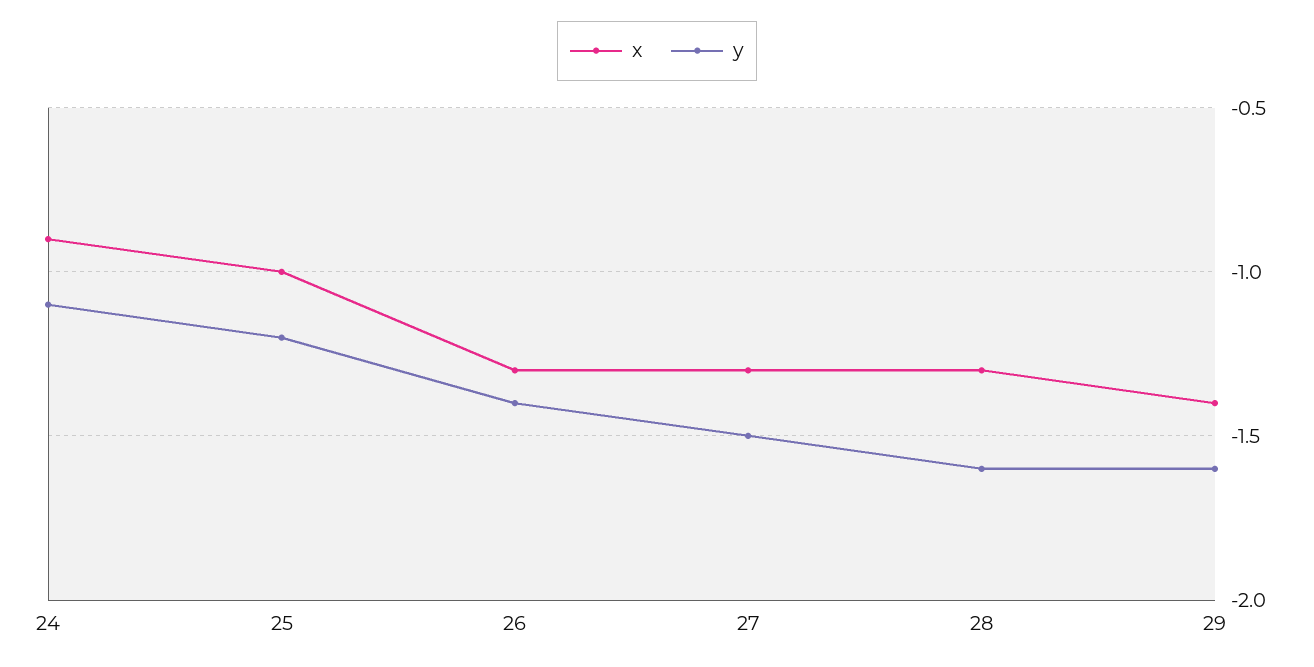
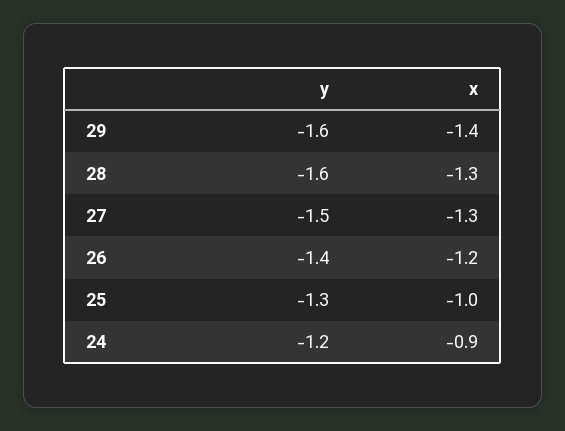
y, 24: -1.1 -> -1.2
y, 25: -1.2 -> -1.3
x, 26: -1.3 -> -1.2

